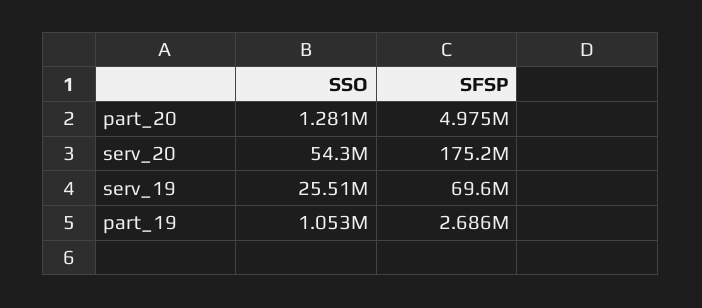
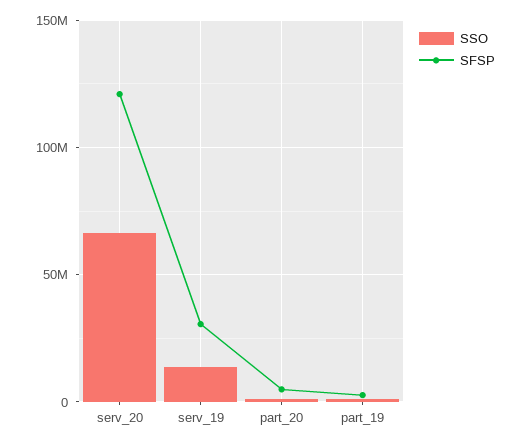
SSO, serv_20: 54300000 -> 65000000
SFSP, serv_20: 175200000 -> 120000000
SSO, serv_19: 25510000 -> 15000000
SFSP, serv_19: 69600000 -> 30000000

